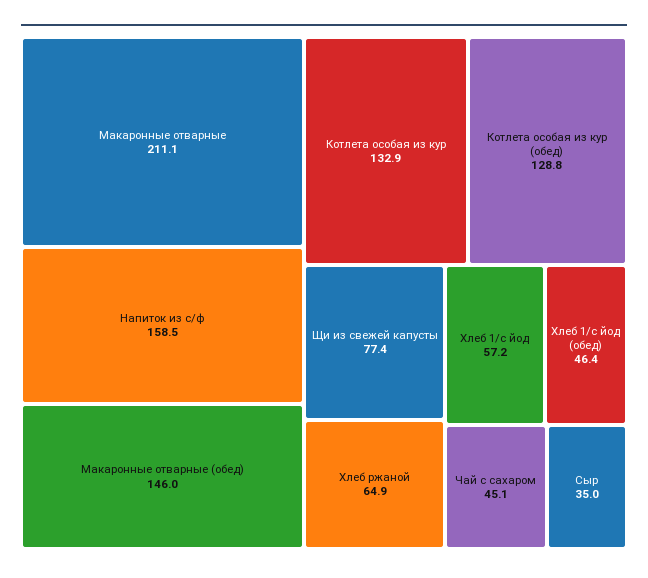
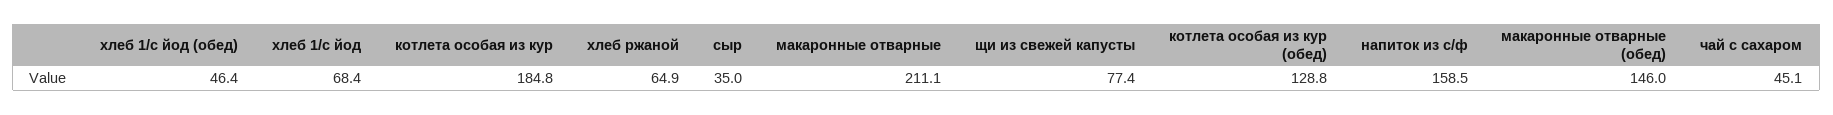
Котлета особая из кур: 132.9 -> 184.8
Хлеб 1/с йод: 57.2 -> 68.4

